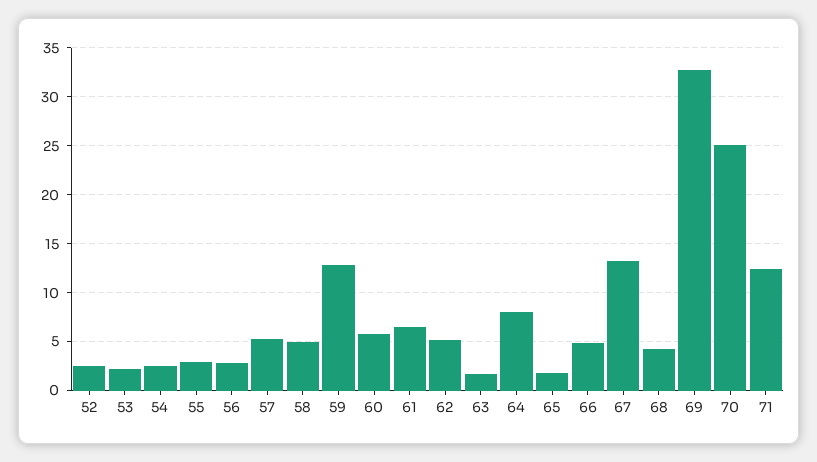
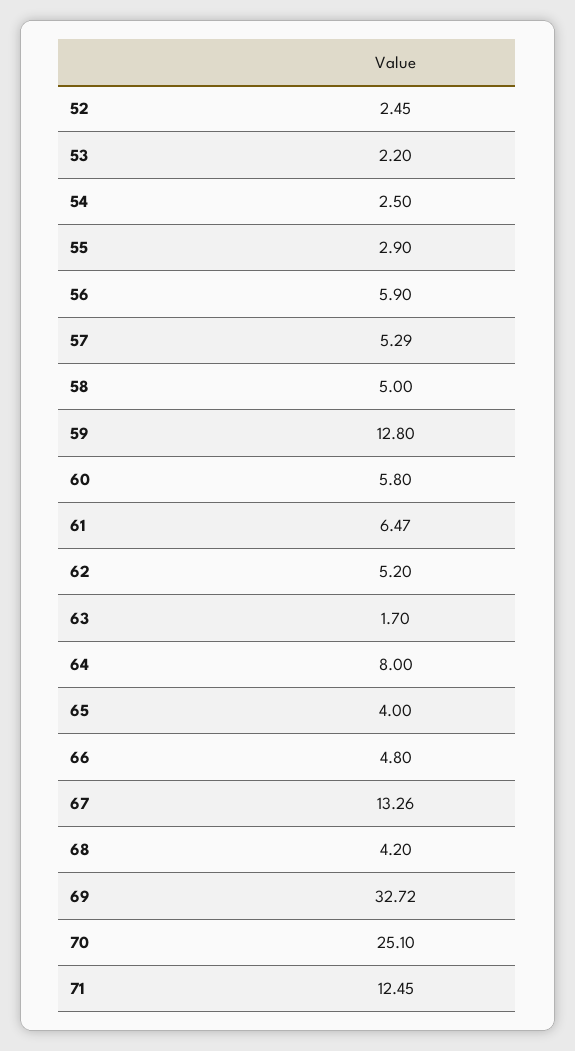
56: 3 -> 5.9
65: 2 -> 4

